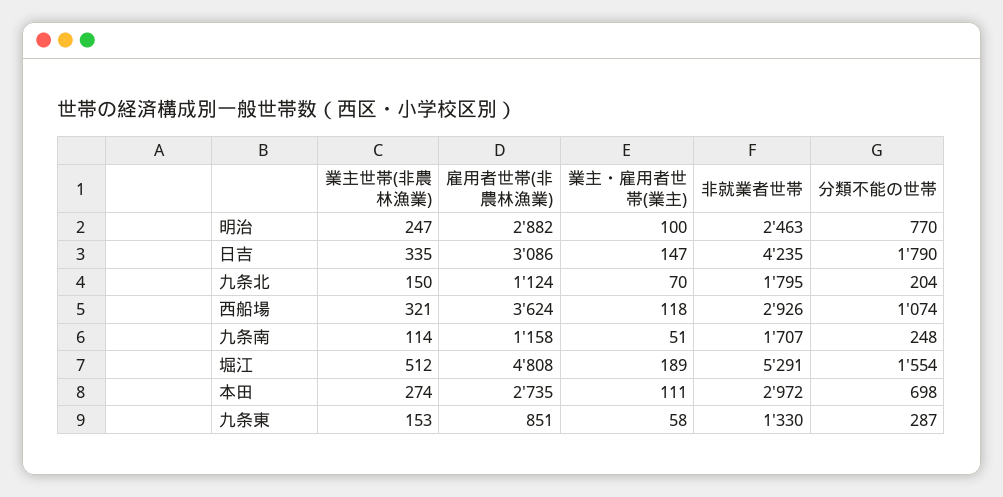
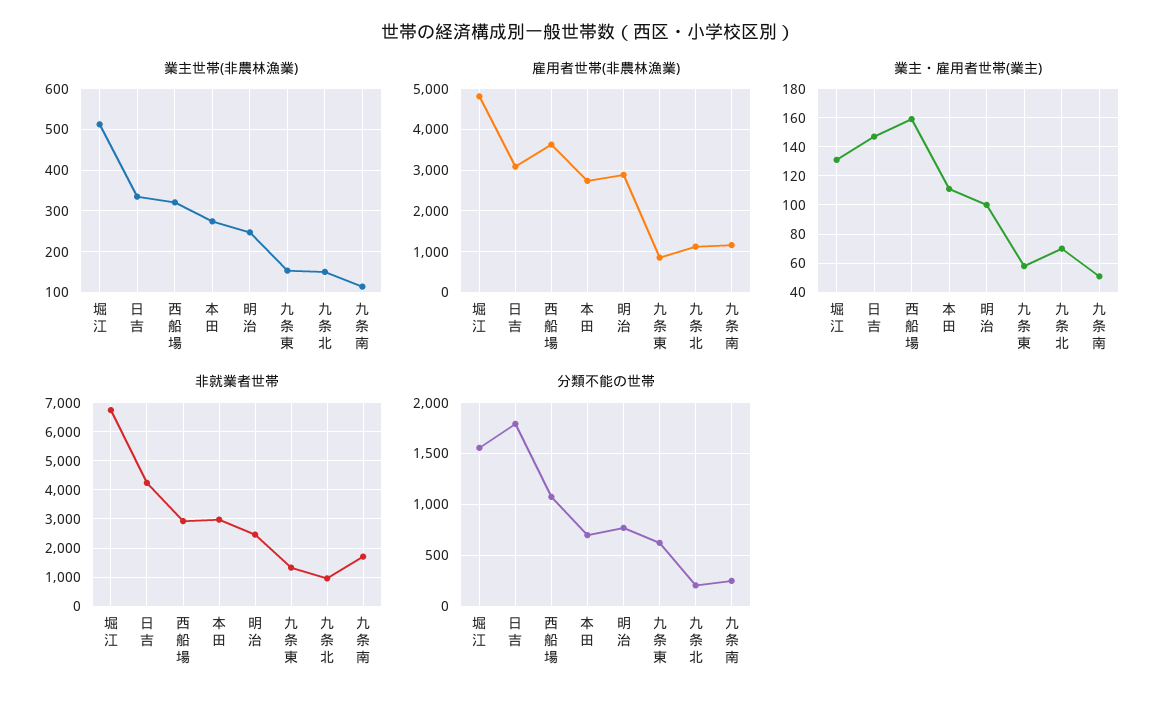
非就業者世帯, 九条北: 1795 -> 1000
業主・雇用者世帯(業主), 西船場: 118 -> 160
業主・雇用者世帯(業主), 堀江: 189 -> 130
非就業者世帯, 堀江: 5291 -> 6750
分類不能の世帯, 九条東: 287 -> 600

